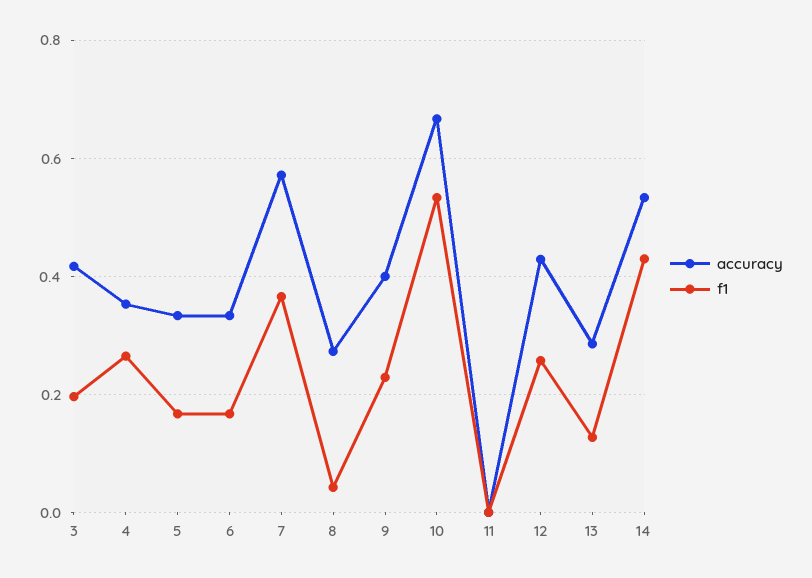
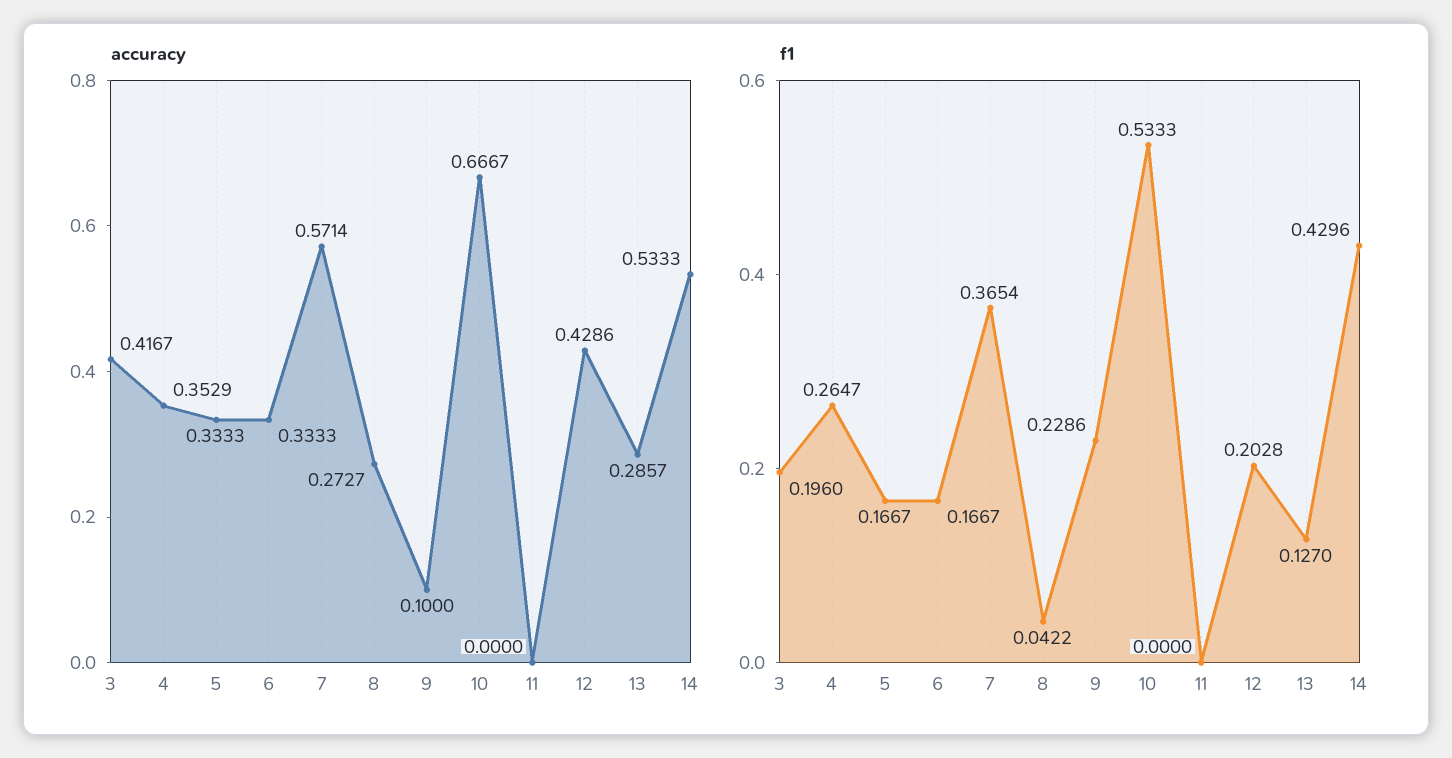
accuracy, 9: 0.4 -> 0.1
f1, 12: 0.26 -> 0.2028

